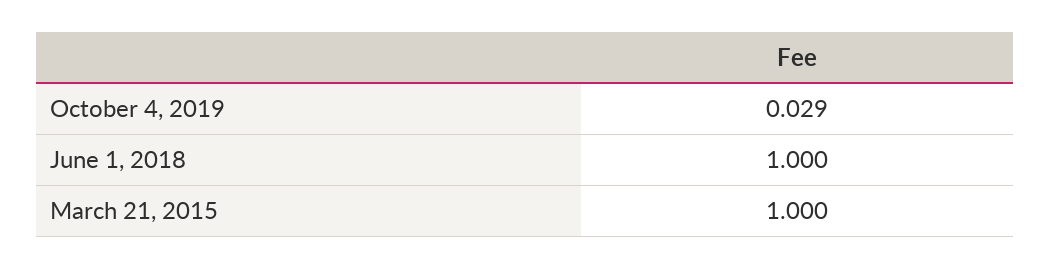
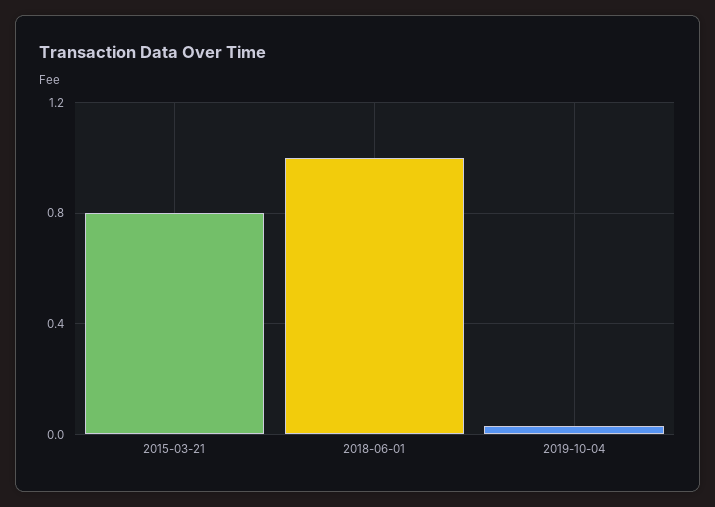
March 21, 2015: 1 -> 0.8

